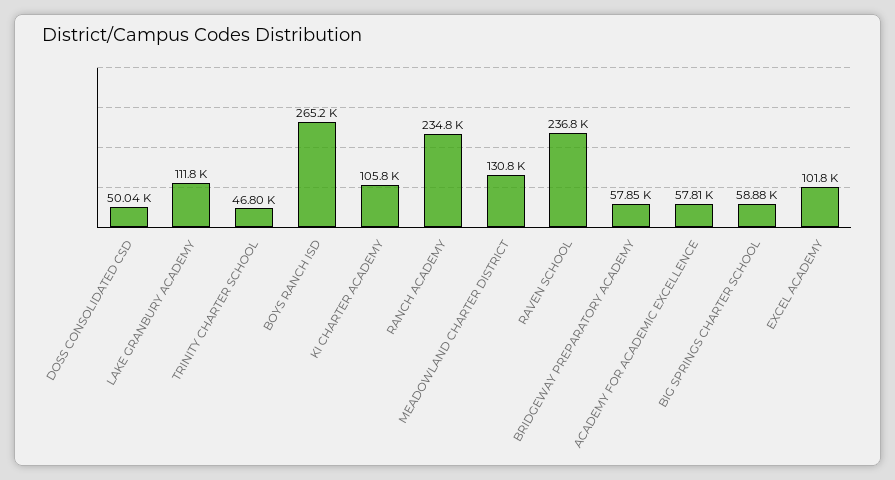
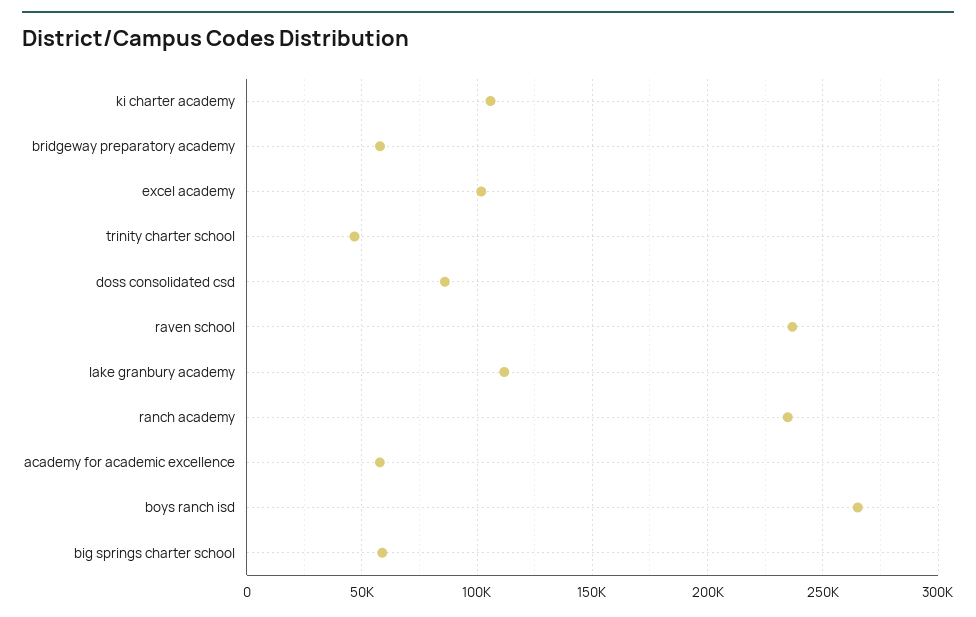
DOSS CONSOLIDATED CSD: 50040 -> 85000
MEADOWLAND CHARTER DISTRICT: 130800 -> none

